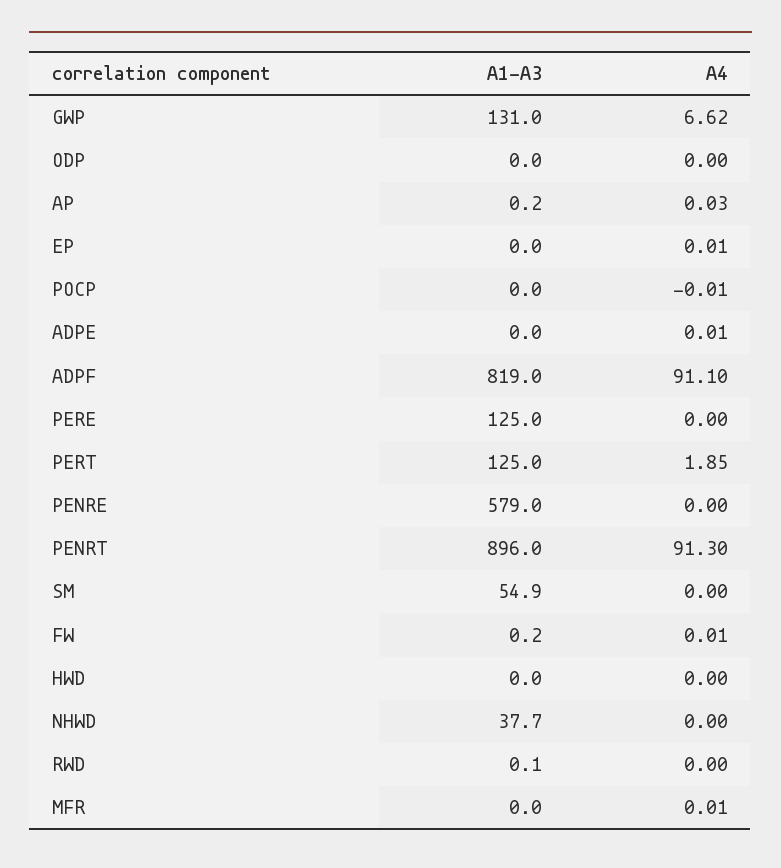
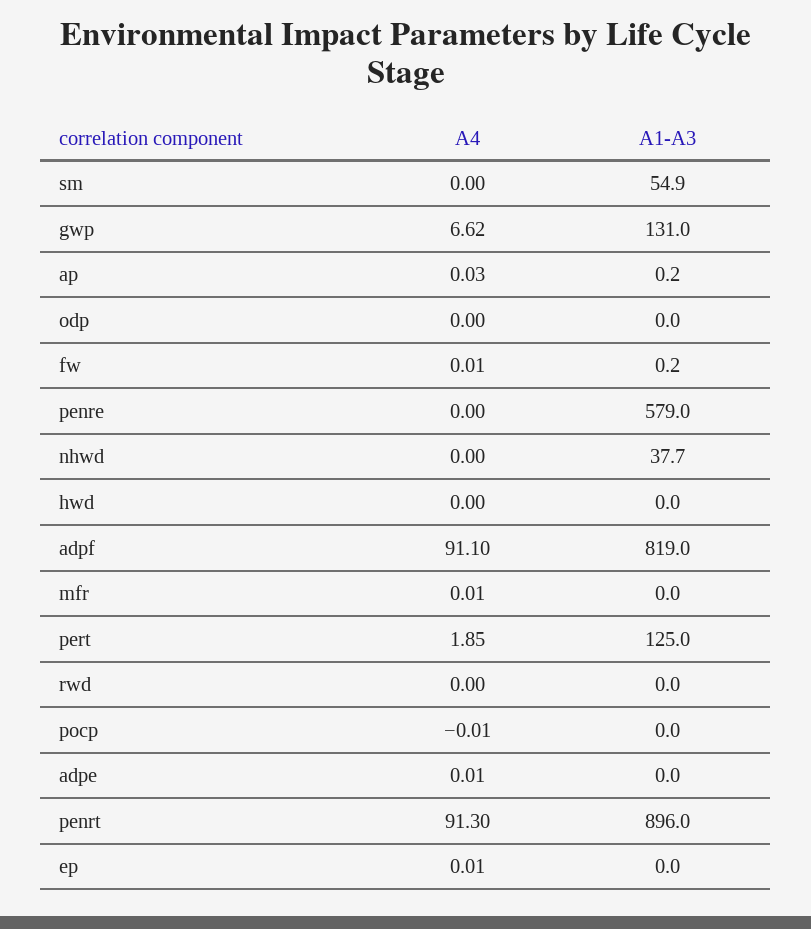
A1-A3, PERE: 125 -> none
A4, PERE: 0 -> none
A1-A3, RWD: 0.1 -> 0

